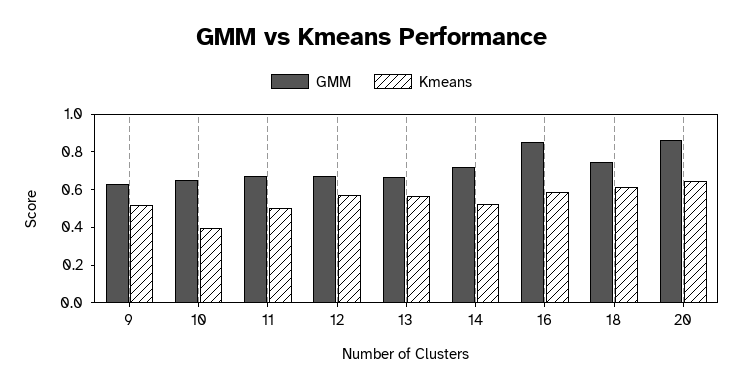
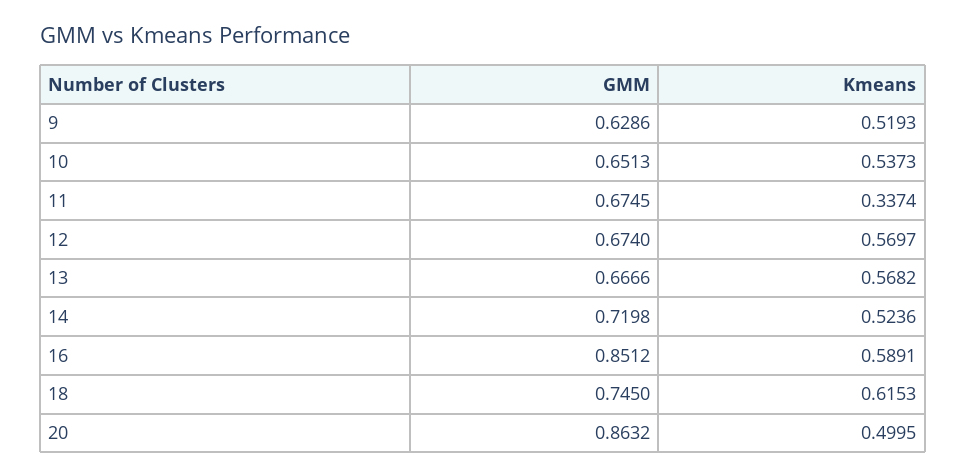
Kmeans, 10: 0.4 -> 0.5373
Kmeans, 11: 0.5 -> 0.3374
Kmeans, 20: 0.65 -> 0.4995

